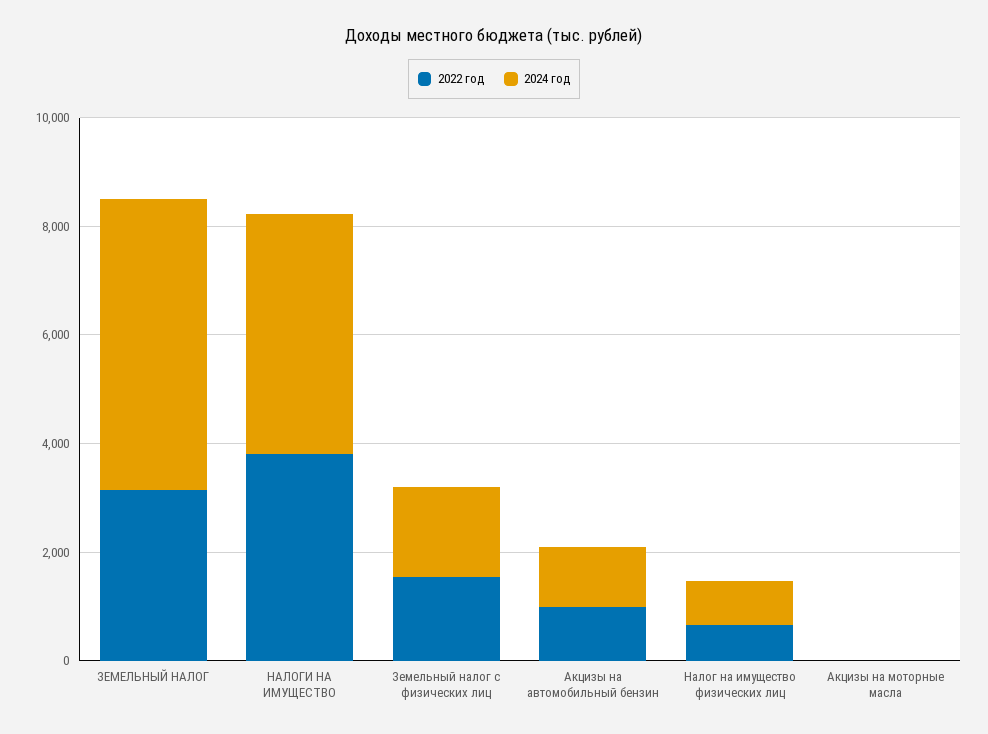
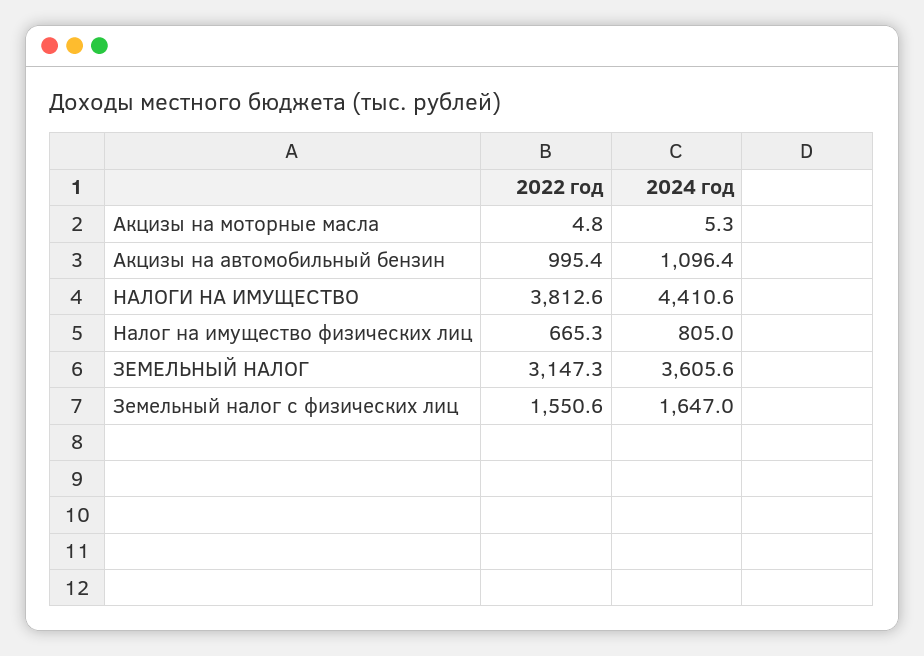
2024 год, ЗЕМЕЛЬНЫЙ НАЛОГ: 5500 -> 3605.6

